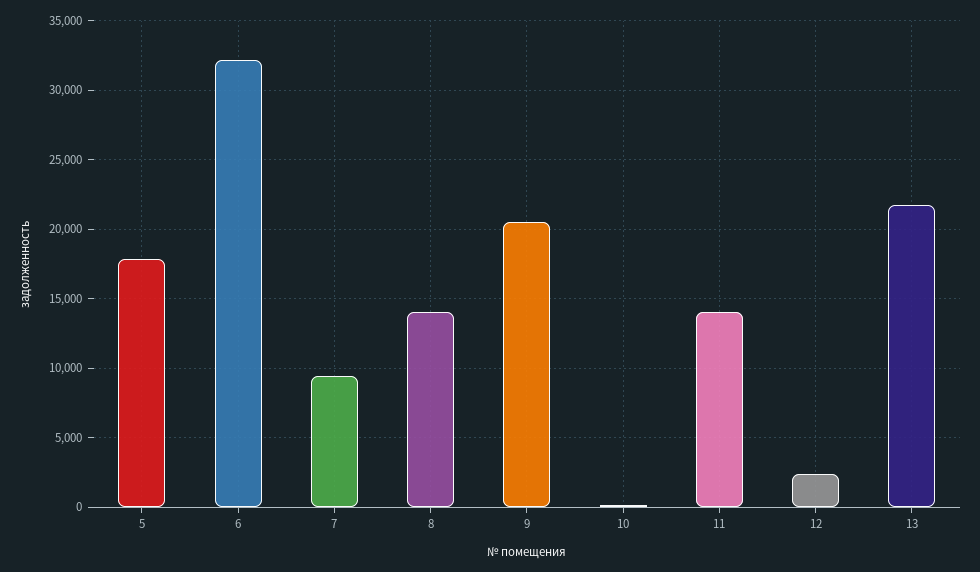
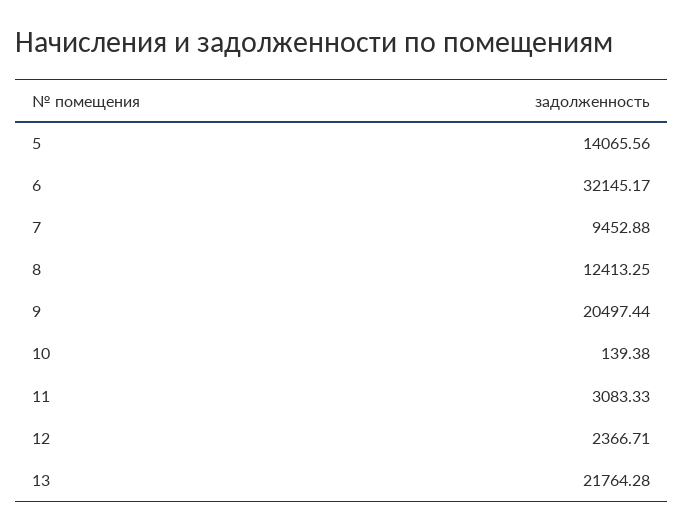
5: 18000 -> 14065.56
8: 14000 -> 12413.25
11: 14000 -> 3083.33

